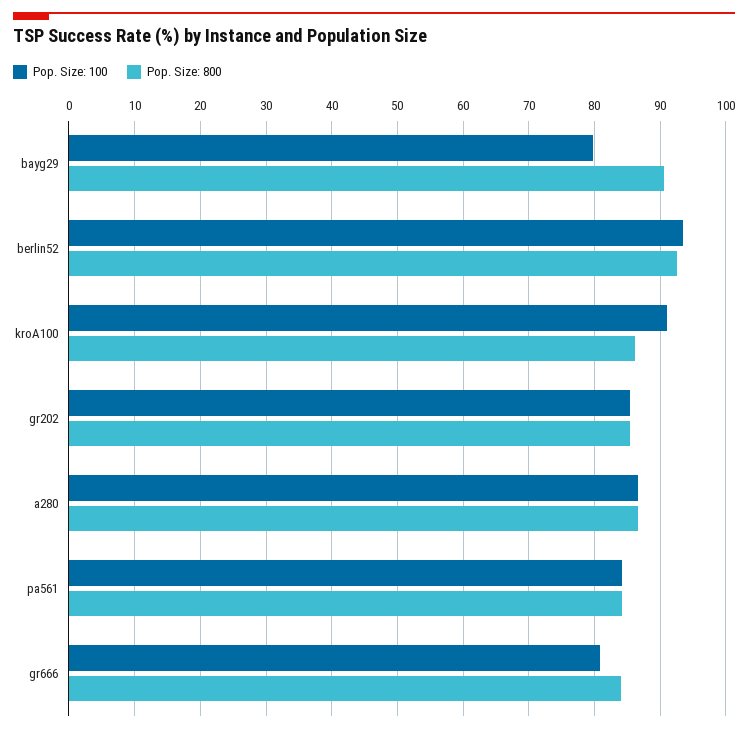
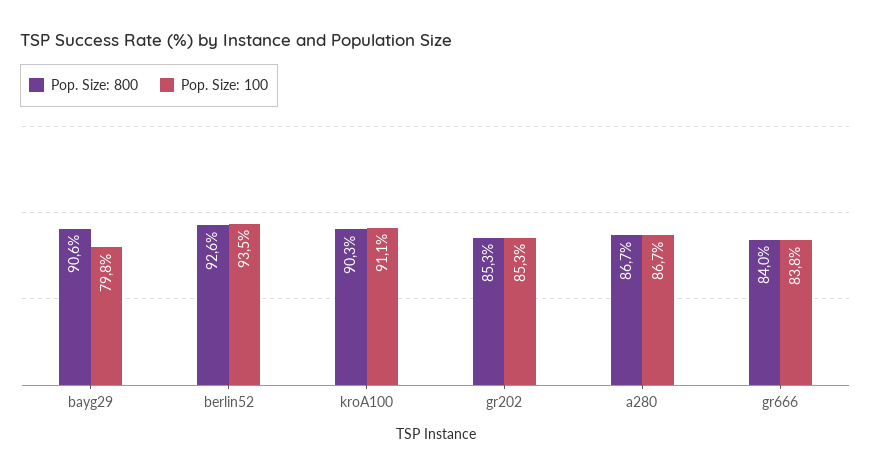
Pop. Size: 800, kroA100: 86 -> 90.3
Pop. Size: 100, pa561: 84 -> none
Pop. Size: 800, pa561: 84 -> none
Pop. Size: 100, gr666: 81 -> 83.8

